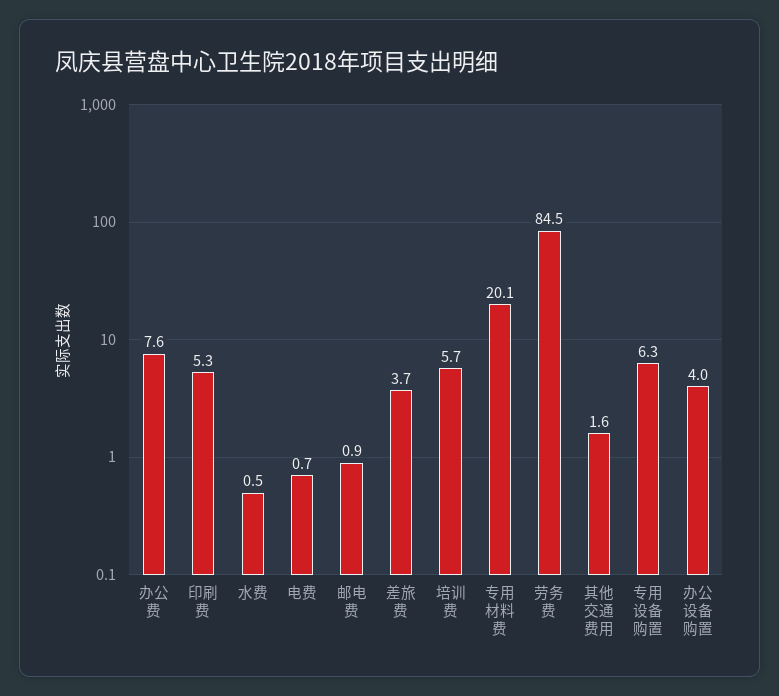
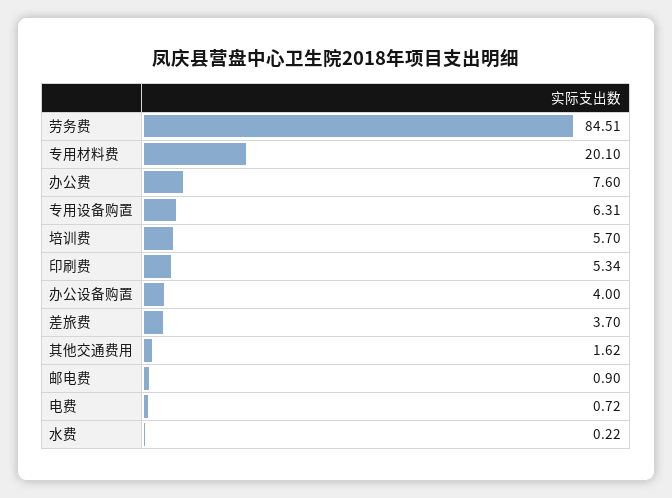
水费: 0.5 -> 0.22

